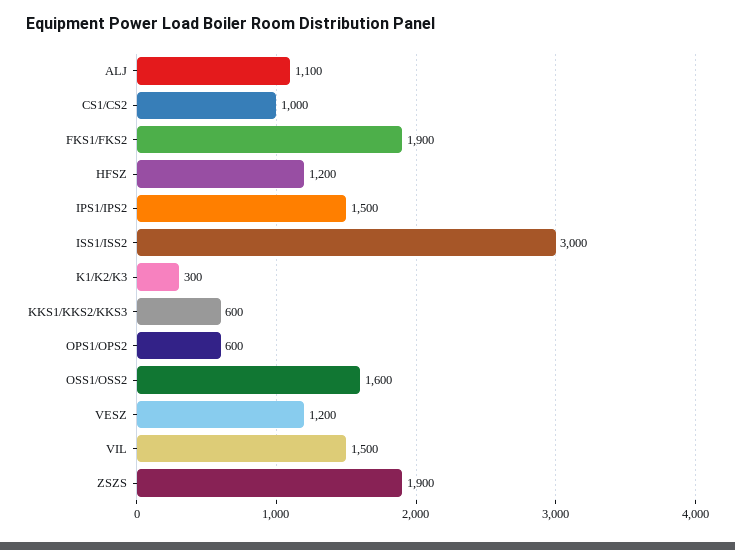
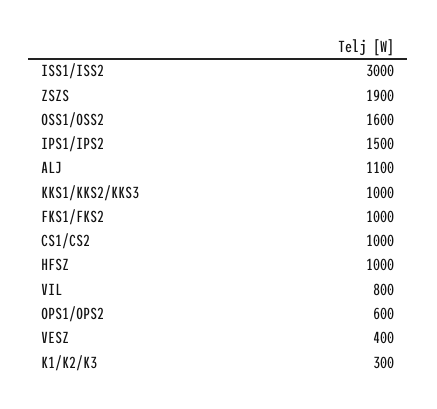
FKS1/FKS2: 1900 -> 1000
HFSZ: 1200 -> 1000
KKS1/KKS2/KKS3: 600 -> 1000
VESZ: 1200 -> 400
VIL: 1500 -> 800

